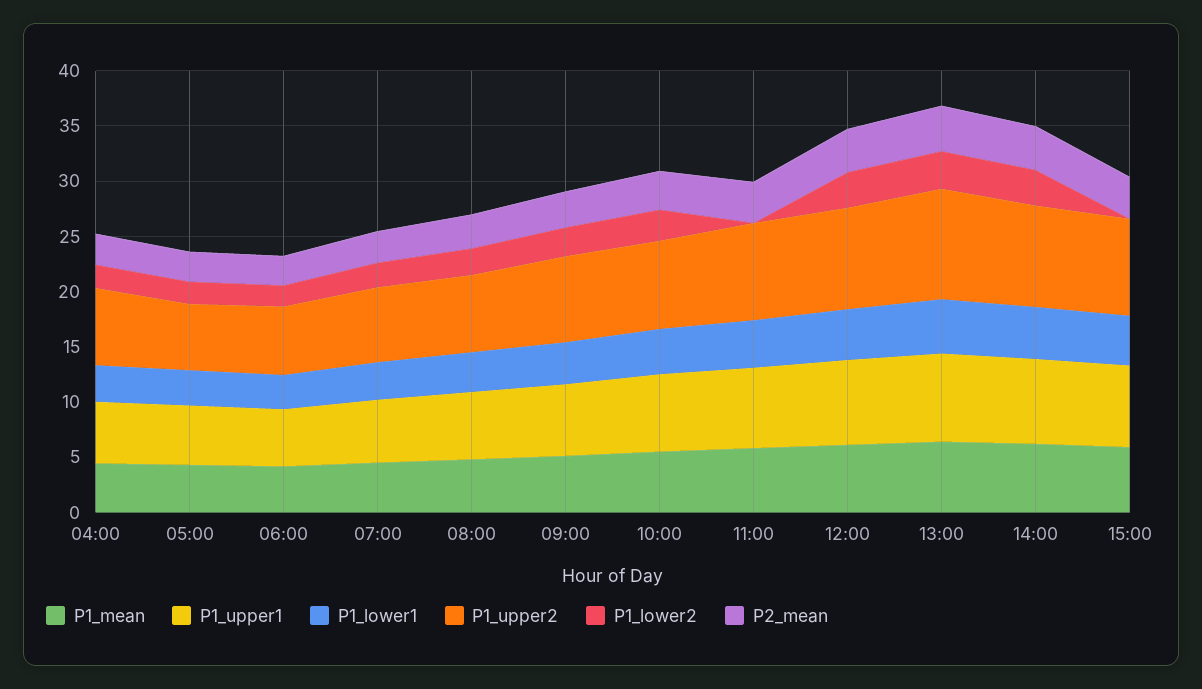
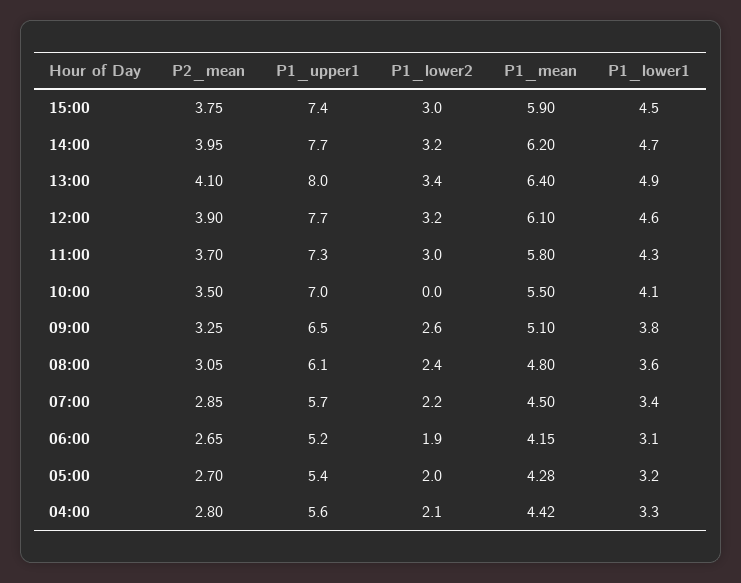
P1_upper2, 04:00: 7 -> none
P1_upper2, 05:00: 6 -> none
P1_upper2, 06:00: 6 -> none
P1_upper2, 07:00: 7 -> none
P1_upper2, 08:00: 7 -> none
P1_upper2, 09:00: 8 -> none
P1_upper2, 10:00: 8 -> none
P1_lower2, 10:00: 3 -> 0
P1_upper2, 11:00: 9 -> none
P1_lower2, 11:00: 0 -> 3
P1_upper2, 12:00: 9 -> none
P1_upper2, 13:00: 10 -> none
P1_upper2, 14:00: 9 -> none
P1_upper2, 15:00: 9 -> none
P1_lower2, 15:00: 0 -> 3

